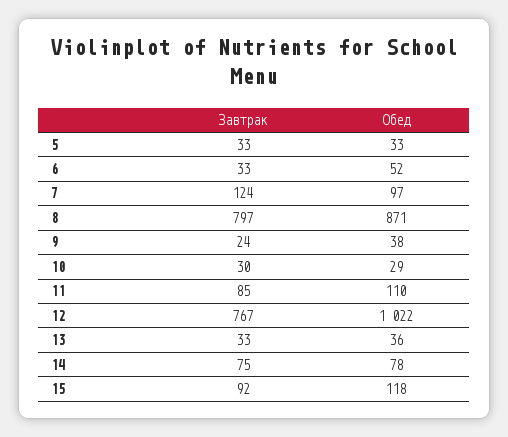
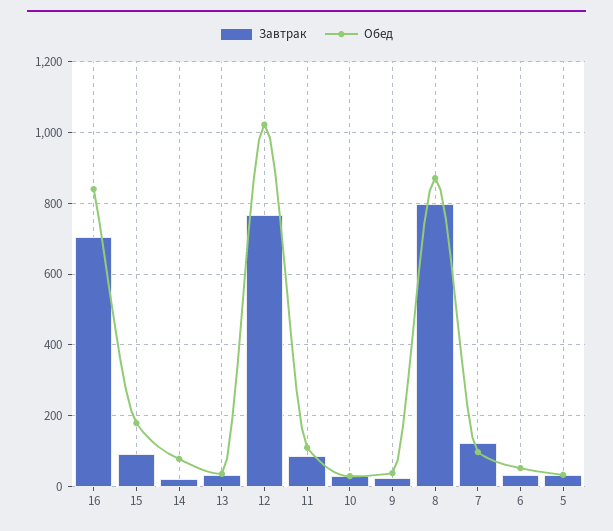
Завтрак, 14: 75 -> 20
Обед, 15: 118 -> 180
Завтрак, 16: none -> 700
Обед, 16: none -> 840

